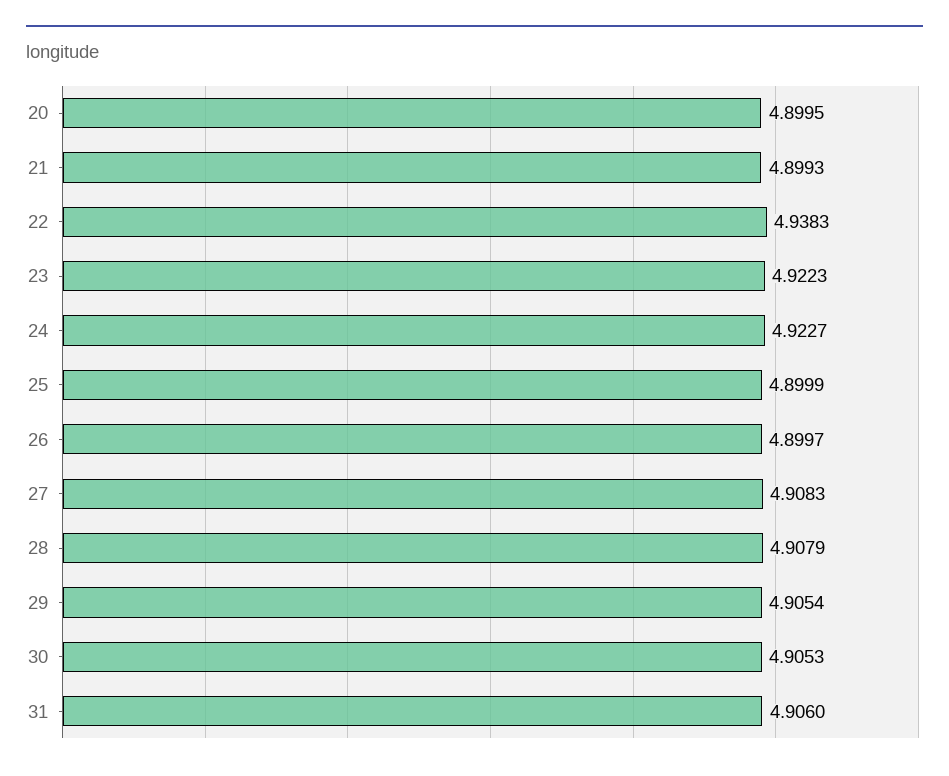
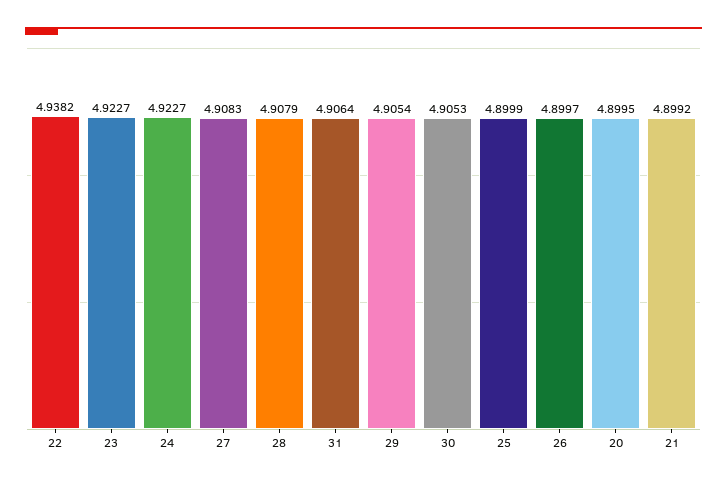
21: 4.8993 -> 4.8992
22: 4.9383 -> 4.9382
23: 4.9223 -> 4.9227
31: 4.906 -> 4.9064

